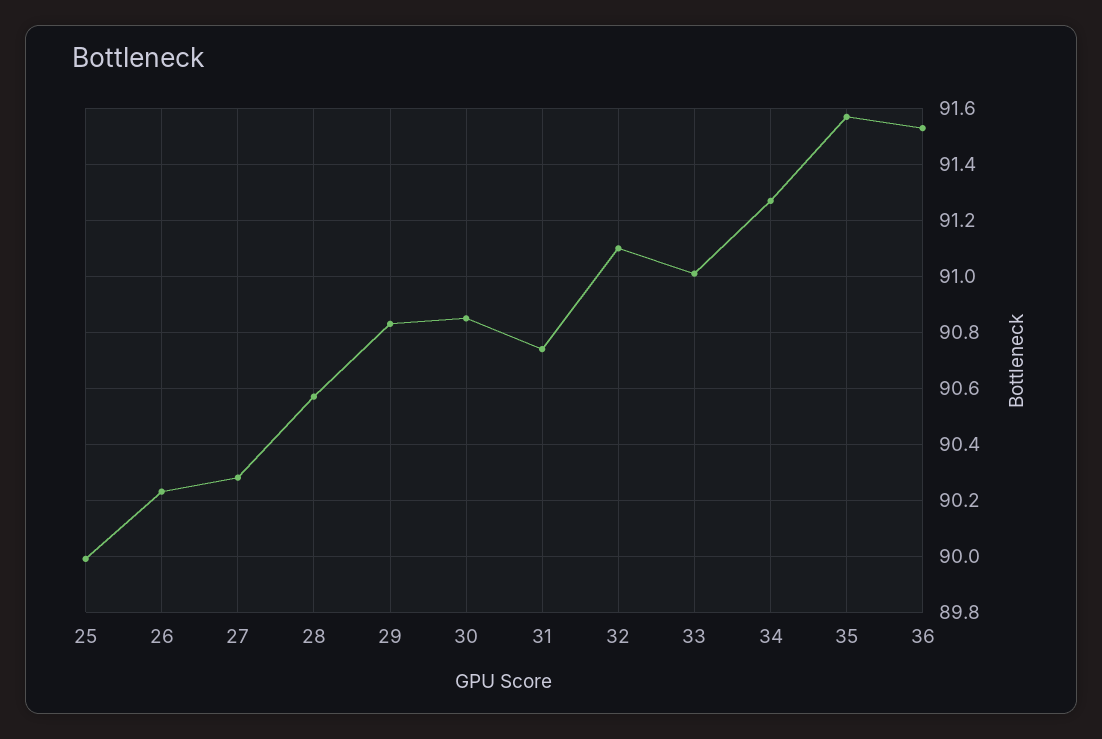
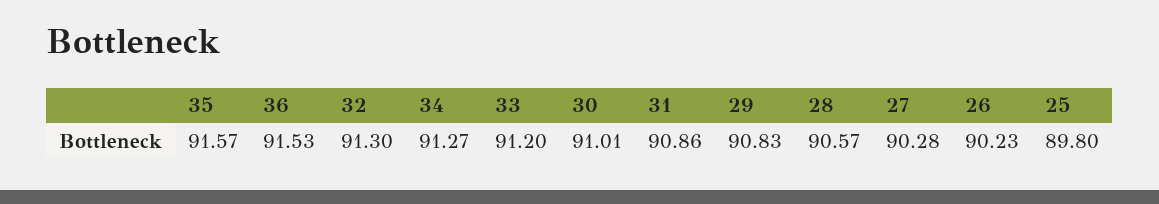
25: 90 -> 89.8
30: 90.85 -> 91.01
31: 90.75 -> 90.86
32: 91.1 -> 91.3
33: 91 -> 91.2

